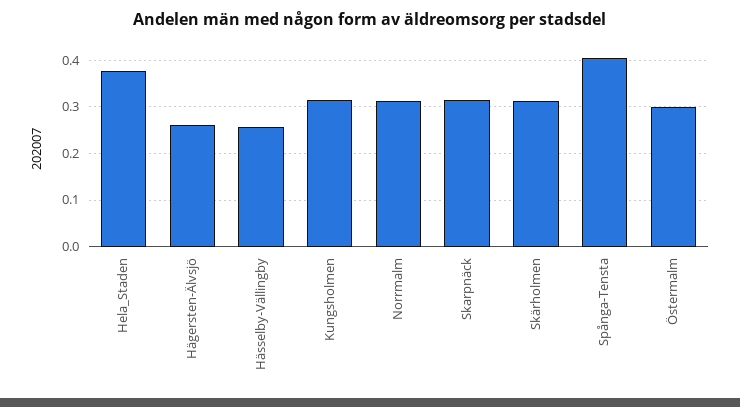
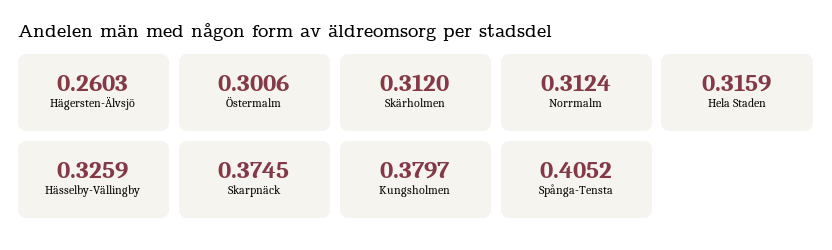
Hela_Staden: 0.38 -> 0.3159
Hässelby-Vällingby: 0.26 -> 0.3259
Kungsholmen: 0.32 -> 0.3797
Skarpnäck: 0.32 -> 0.3745

